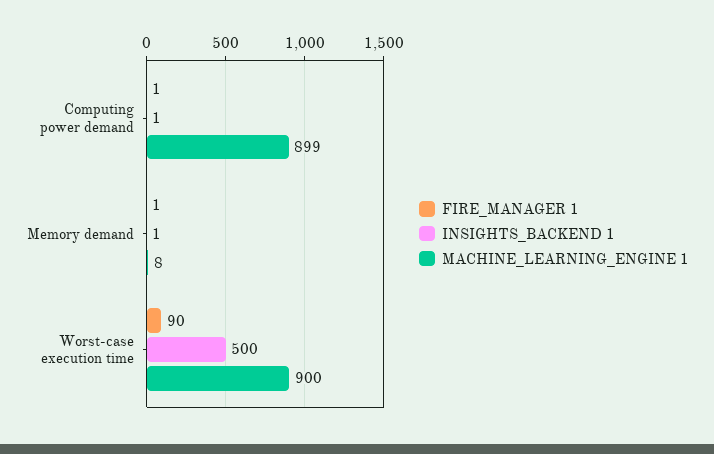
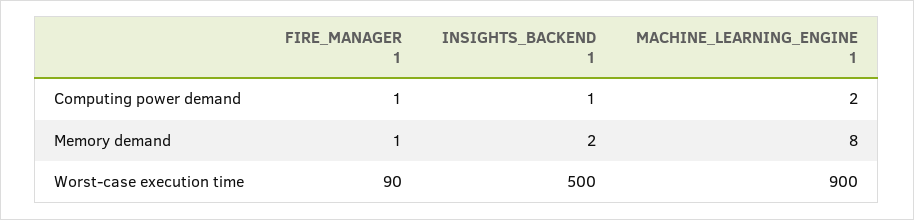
MACHINE_LEARNING_ENGINE 1, Computing power demand: 899 -> 2
INSIGHTS_BACKEND 1, Memory demand: 1 -> 2

